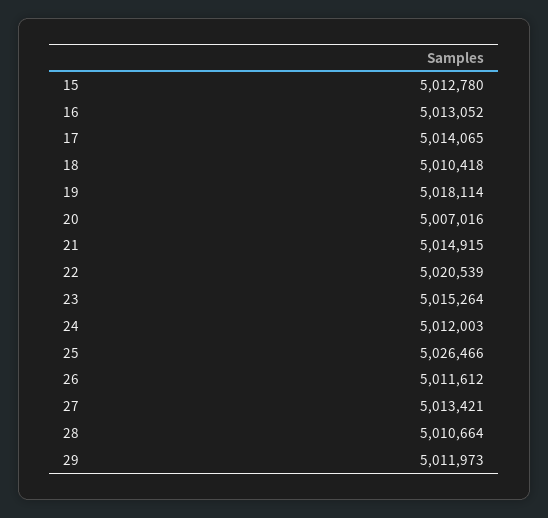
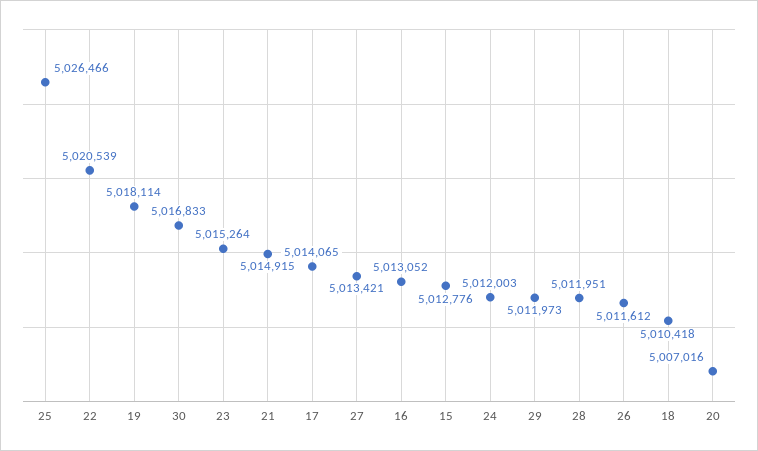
15: 5012780 -> 5012776
28: 5010664 -> 5011951
30: none -> 5016833

